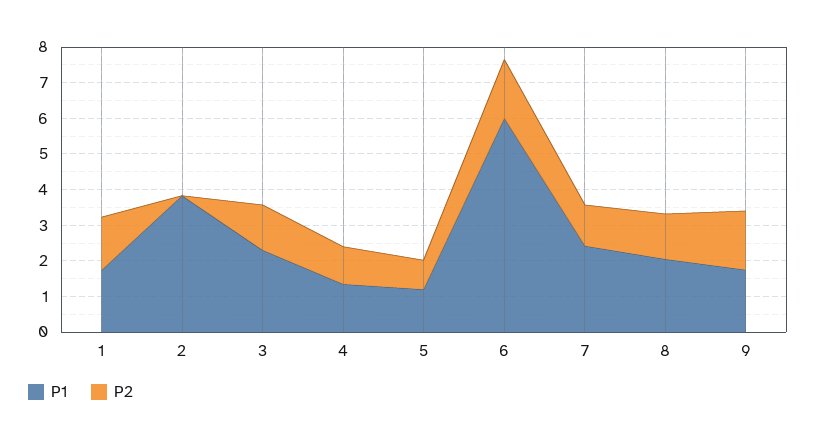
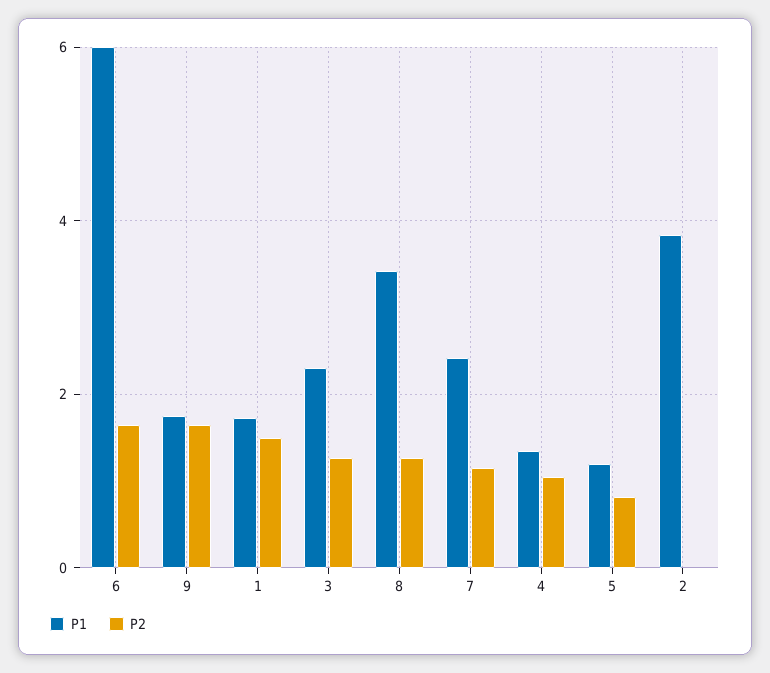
P1, 8: 2 -> 3.4

